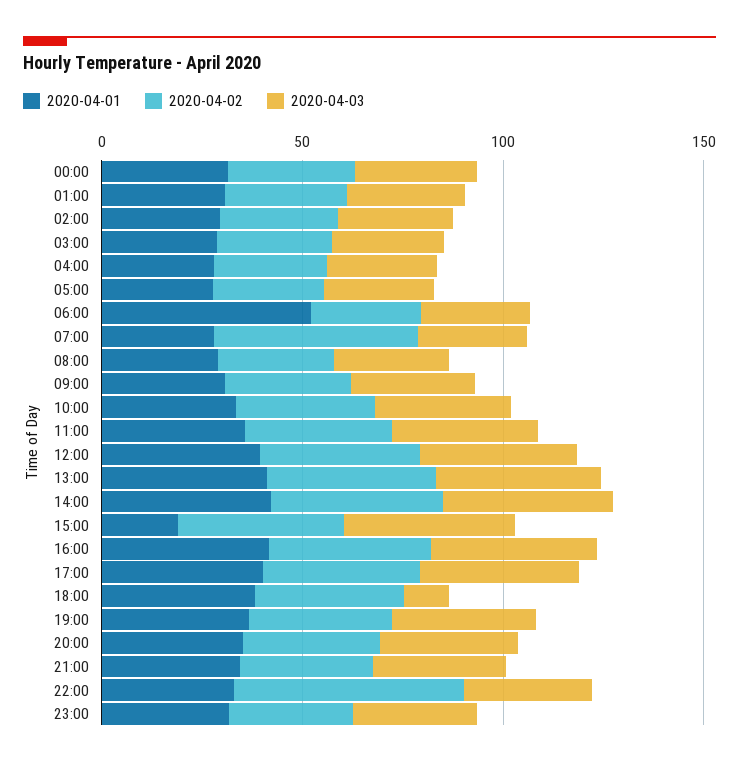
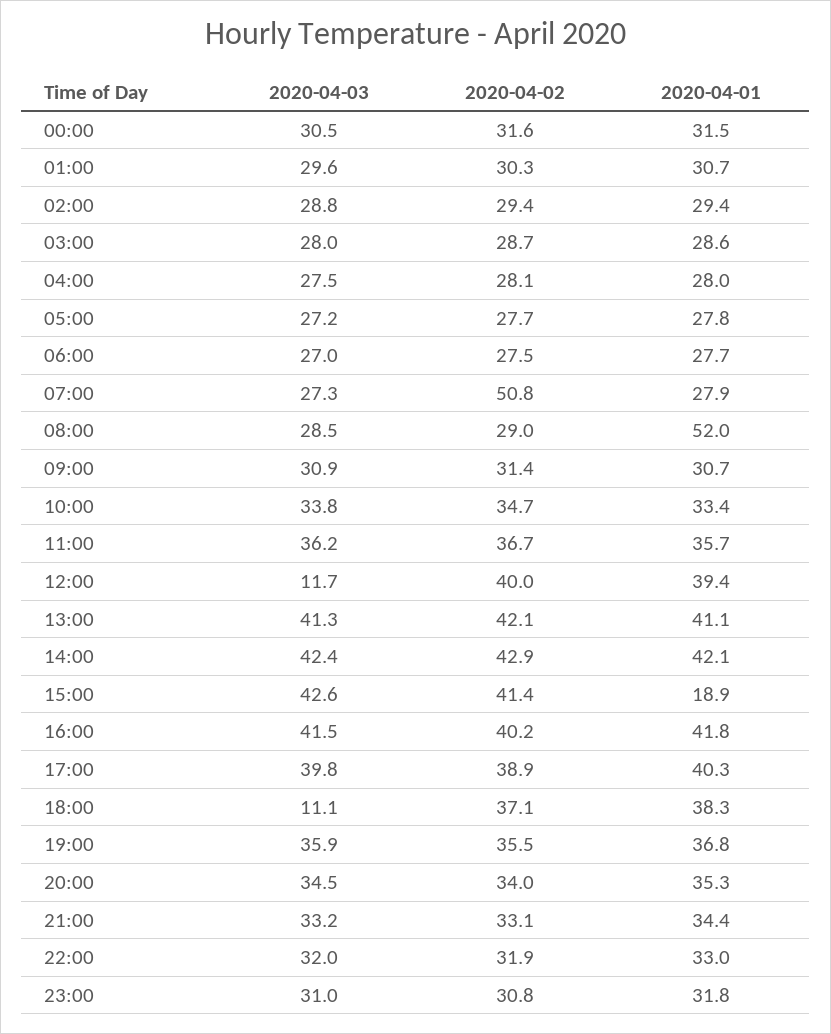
2020-04-01, 06:00: 50 -> 27.7
2020-04-01, 08:00: 30 -> 52
2020-04-03, 12:00: 40 -> 11.7
2020-04-02, 22:00: 60 -> 31.9

